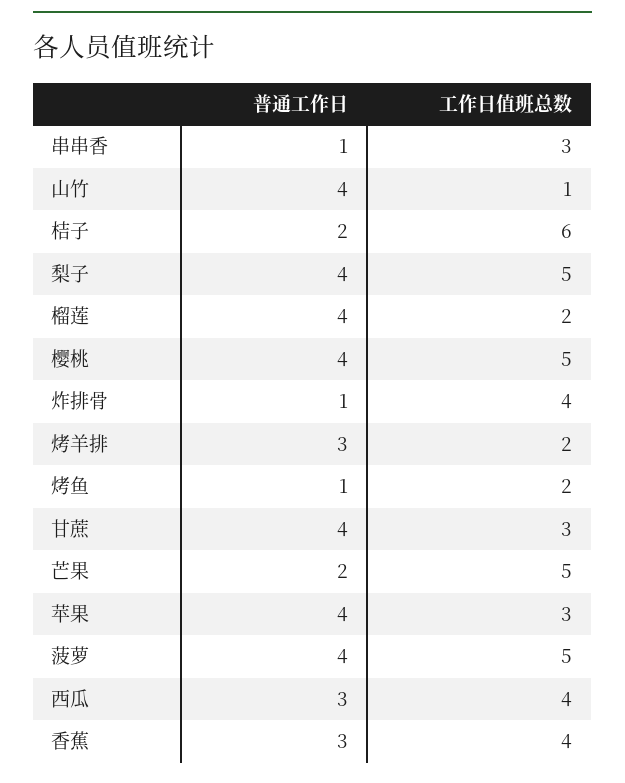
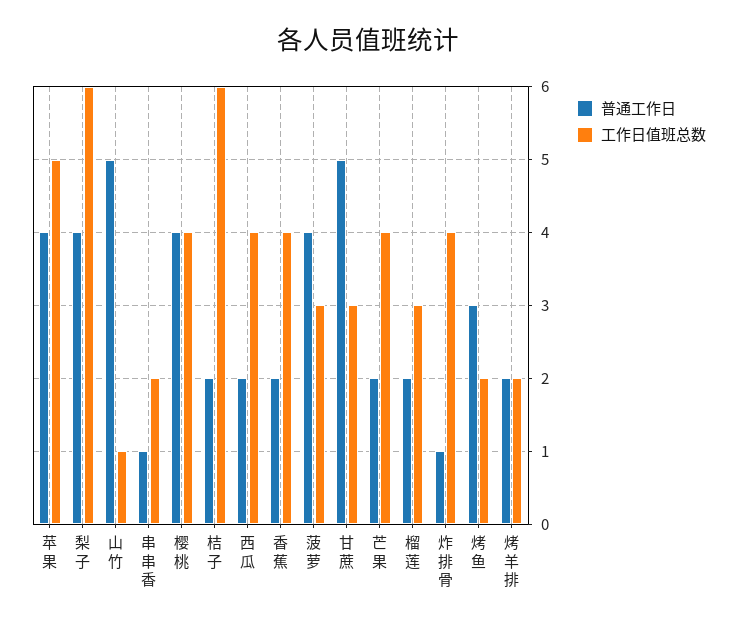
工作日值班总数, 串串香: 3 -> 2
普通工作日, 山竹: 4 -> 5
工作日值班总数, 梨子: 5 -> 6
普通工作日, 榴莲: 4 -> 2
工作日值班总数, 榴莲: 2 -> 3
工作日值班总数, 樱桃: 5 -> 4
普通工作日, 烤羊排: 3 -> 2
普通工作日, 烤鱼: 1 -> 3
普通工作日, 甘蔗: 4 -> 5
工作日值班总数, 芒果: 5 -> 4
工作日值班总数, 苹果: 3 -> 5
工作日值班总数, 菠萝: 5 -> 3
普通工作日, 西瓜: 3 -> 2
普通工作日, 香蕉: 3 -> 2

